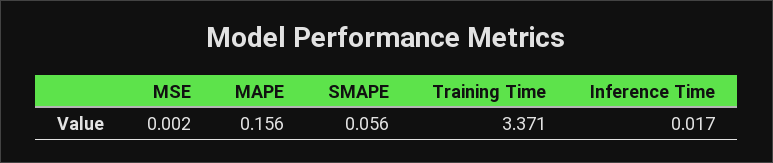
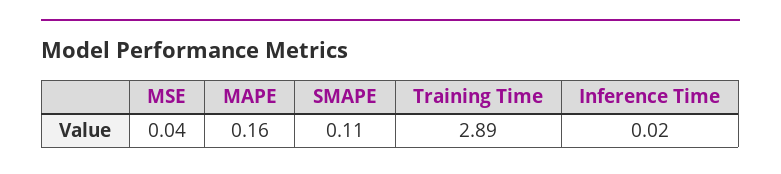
MSE: 0.002 -> 0.04
SMAPE: 0.056 -> 0.11
Training Time: 3.371 -> 2.89

